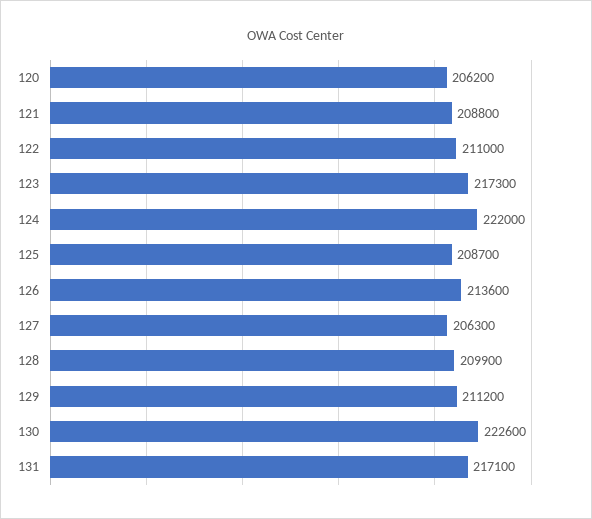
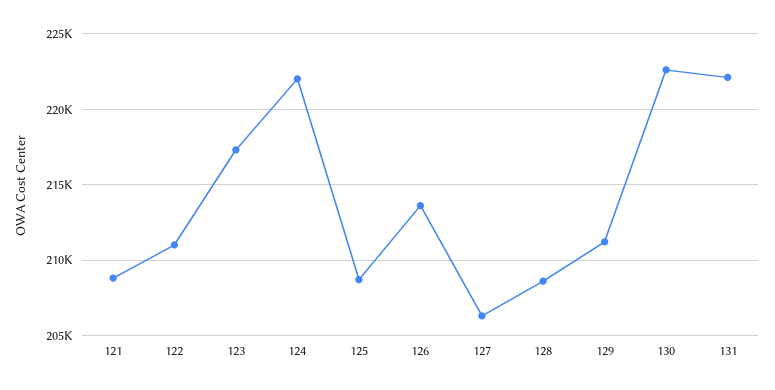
120: 206200 -> none
128: 209900 -> 208500
131: 217100 -> 222000

